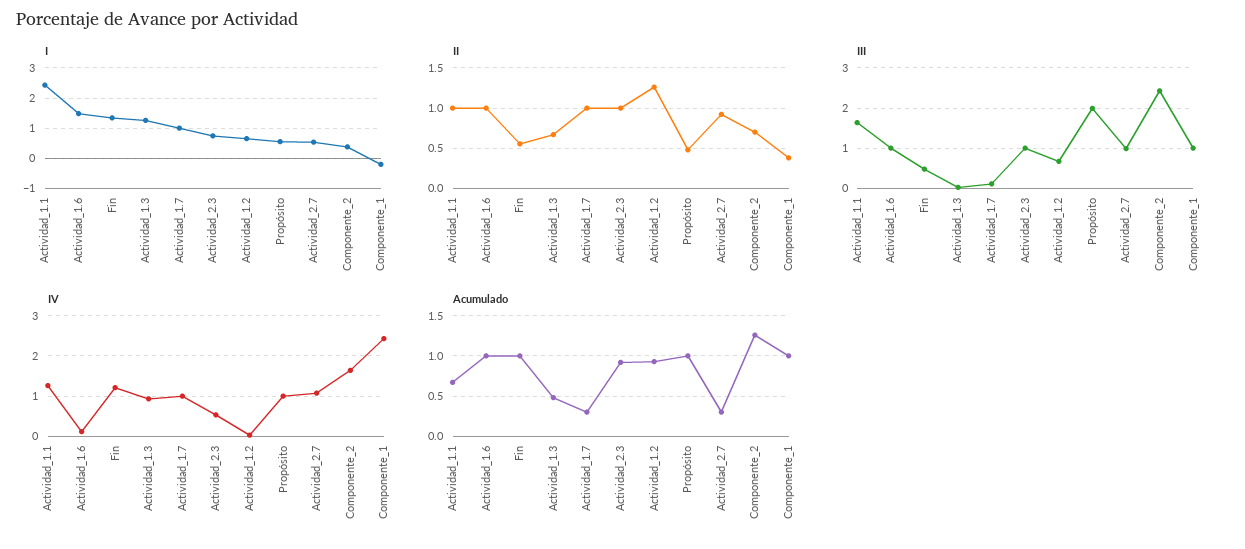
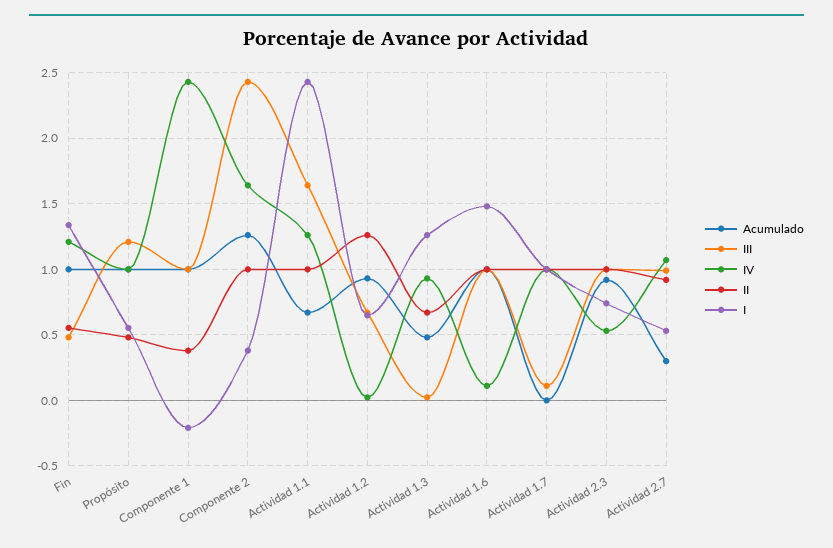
II, Componente_2: 0.7 -> 1
III, Propósito: 2 -> 1.2
Acumulado, Actividad_1.7: 0.3 -> 0

